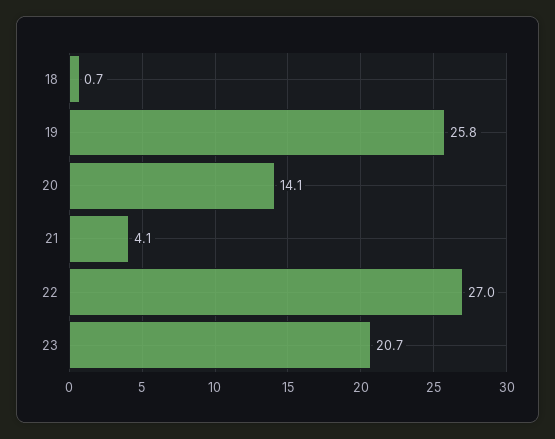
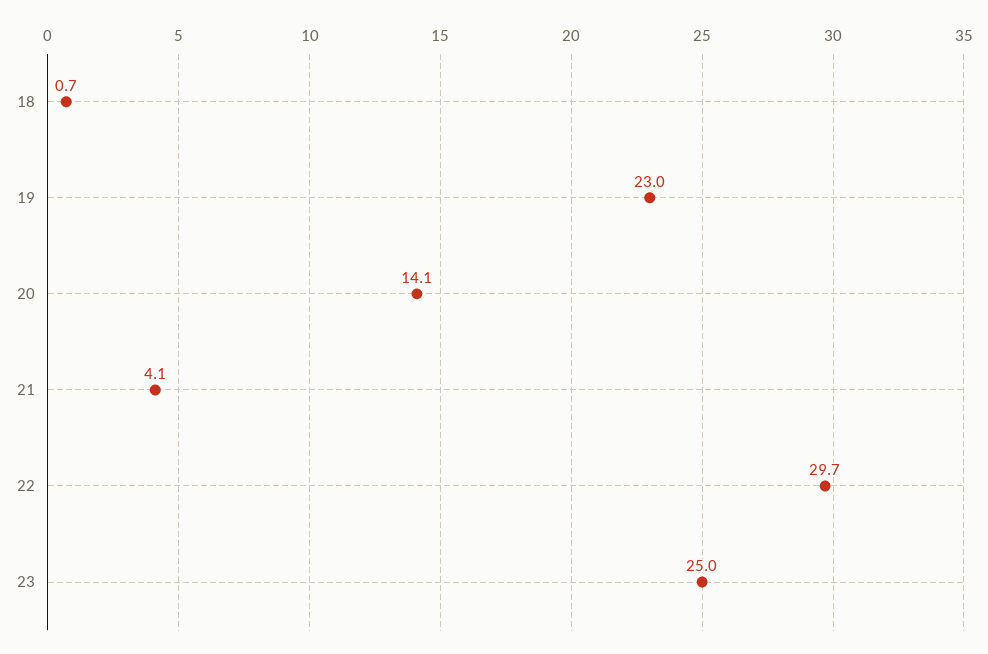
19: 25.8 -> 23
22: 27 -> 29.7
23: 20.7 -> 25

